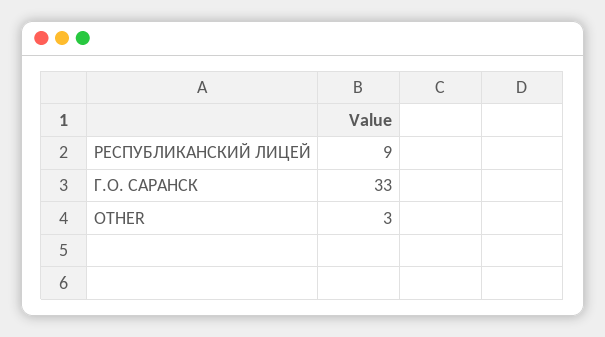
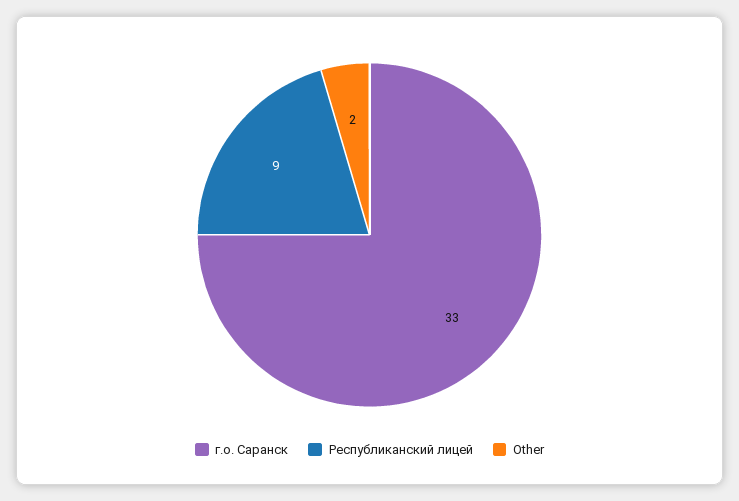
OTHER: 3 -> 2

